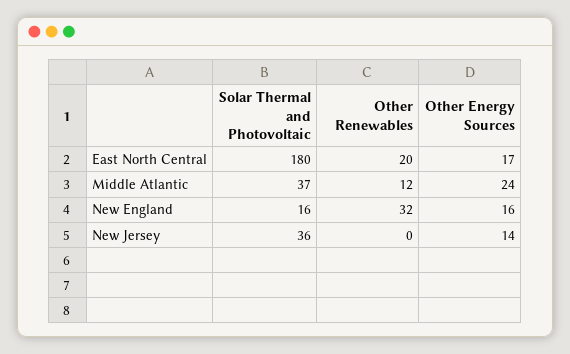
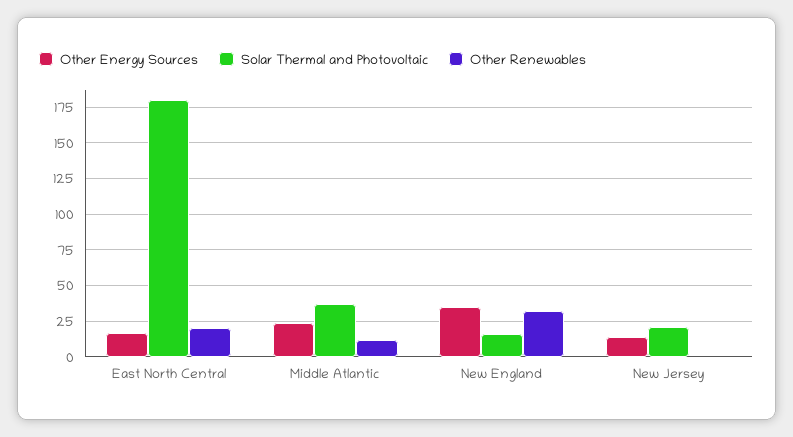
Other Energy Sources, New England: 16 -> 35
Solar Thermal and Photovoltaic, New Jersey: 36 -> 20

